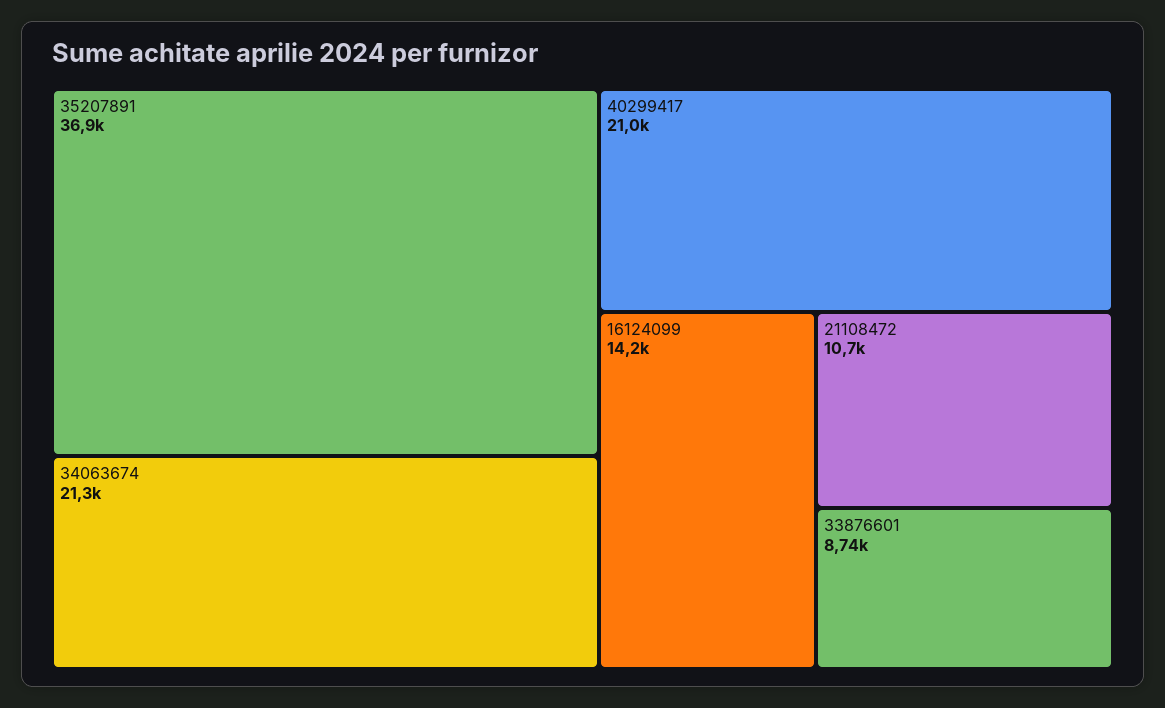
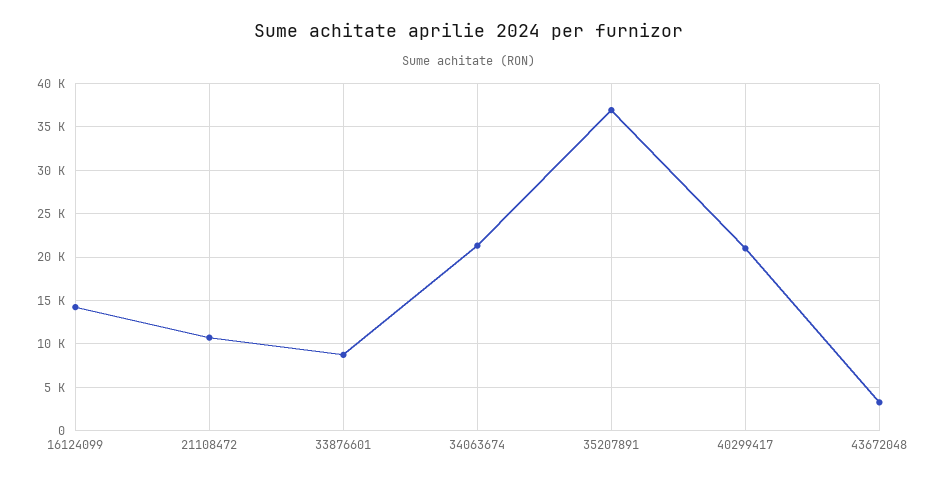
43672048: none -> 3000

